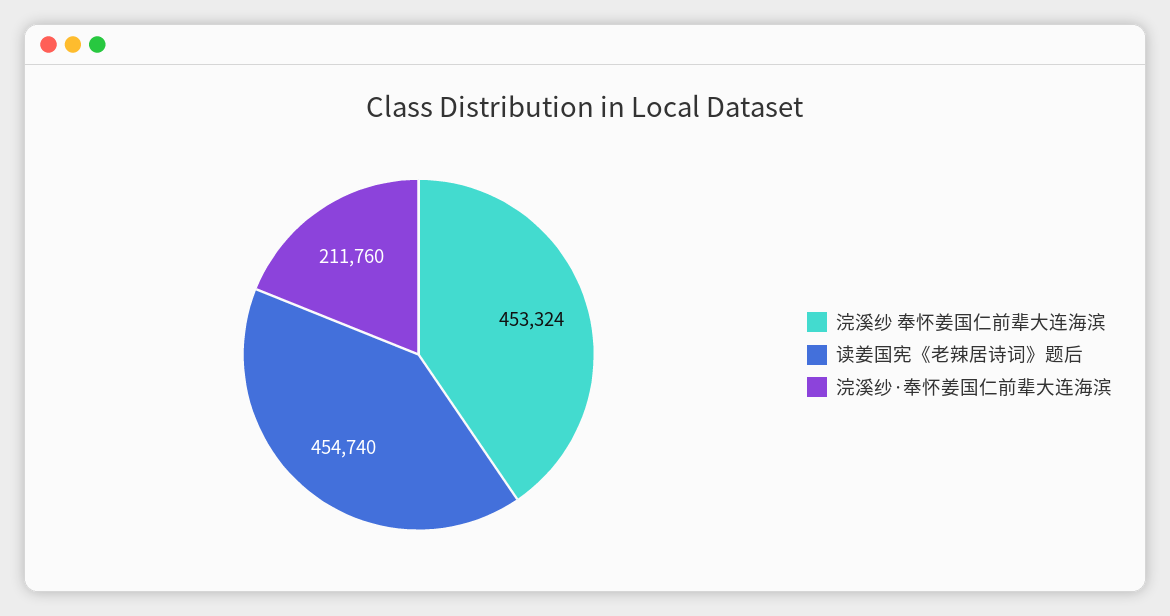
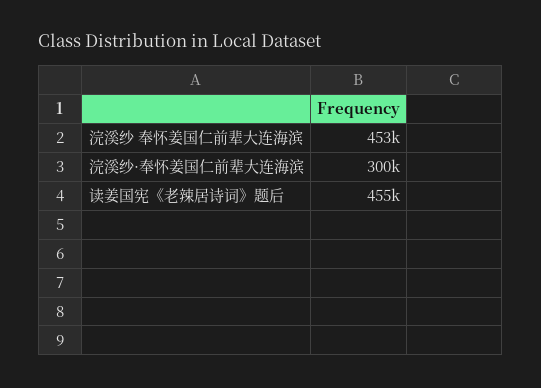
浣溪纱·奉怀姜国仁前辈大连海滨: 211760 -> 300000

